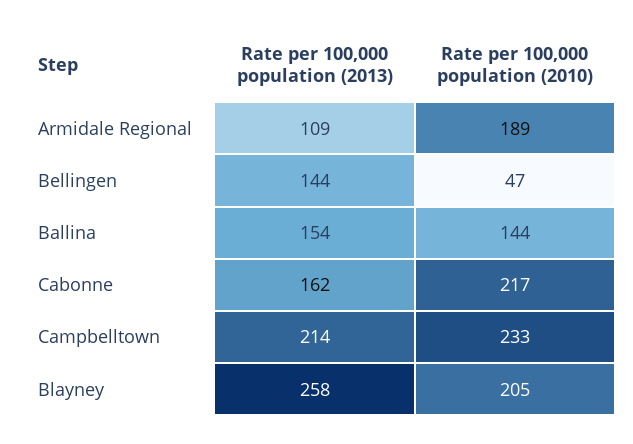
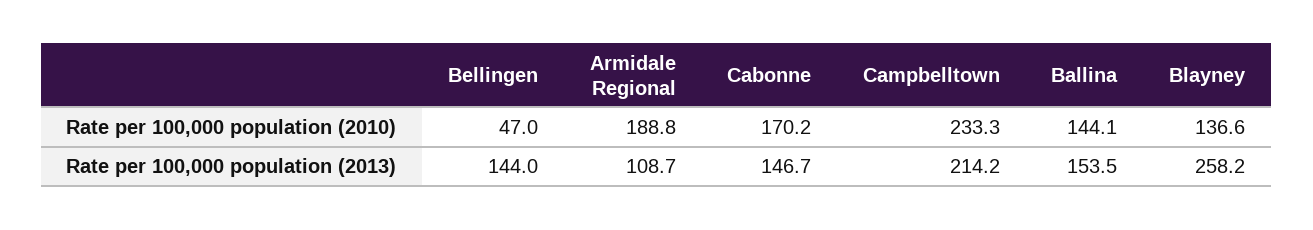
Rate per 100,000 population (2013), Cabonne: 162 -> 146.7
Rate per 100,000 population (2010), Cabonne: 217 -> 170.2
Rate per 100,000 population (2010), Blayney: 205 -> 136.6

